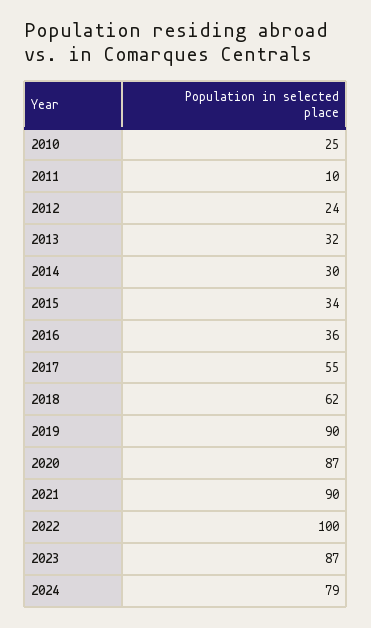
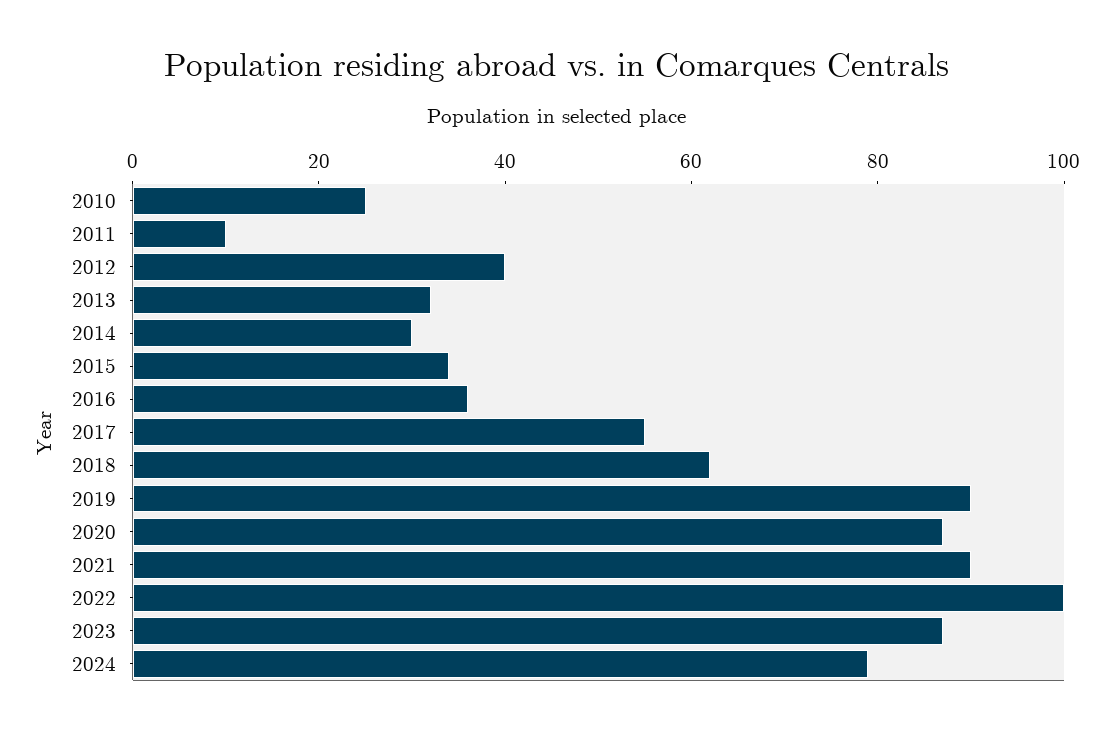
2012: 24 -> 40

